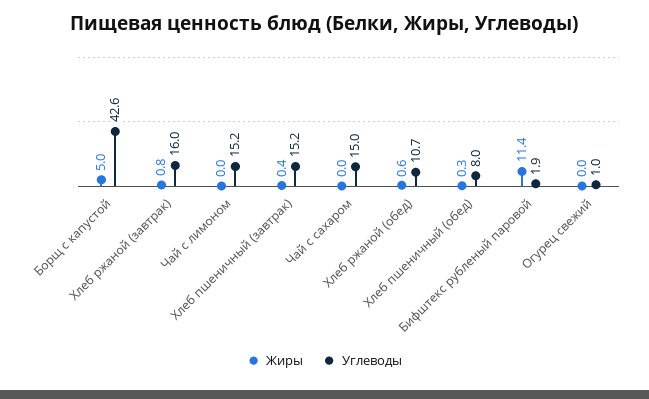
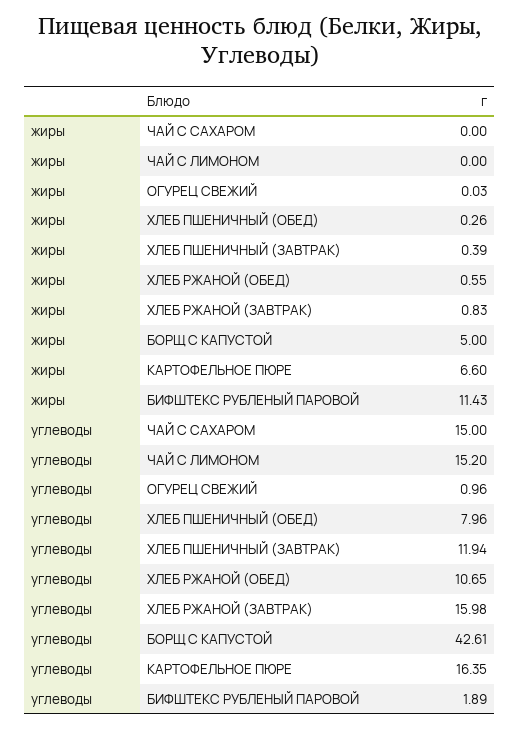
Углеводы, Хлеб пшеничный (завтрак): 15.2 -> 11.94
Жиры, КАРТОФЕЛЬНОЕ ПЮРЕ: none -> 6.6
Углеводы, КАРТОФЕЛЬНОЕ ПЮРЕ: none -> 16.35

